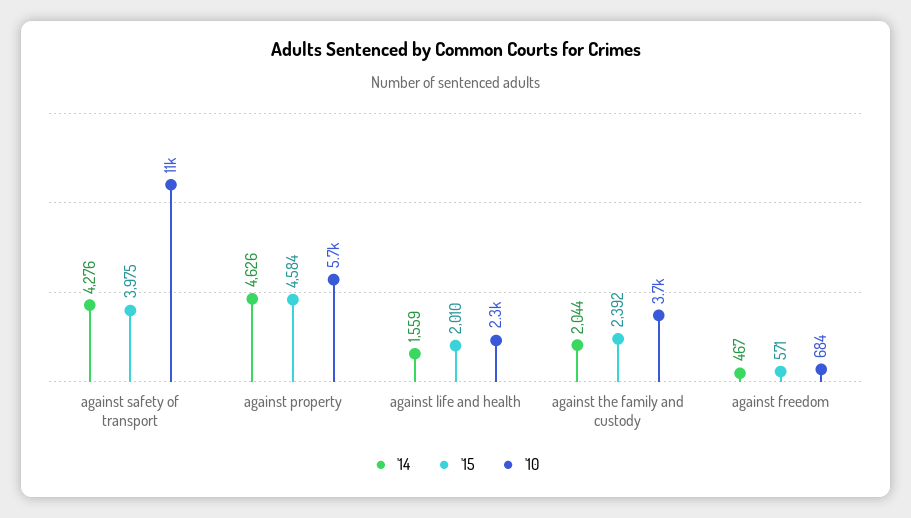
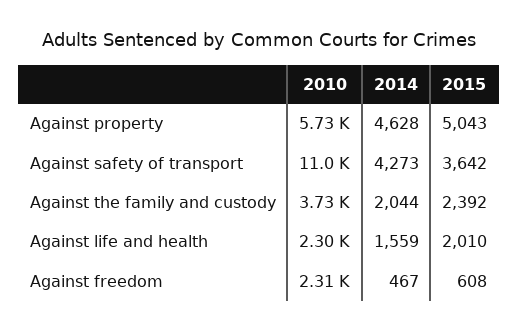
'14, against safety of transport: 4276 -> 4273
'15, against safety of transport: 3975 -> 3642
'14, against property: 4626 -> 4628
'15, against property: 4584 -> 5043
'15, against freedom: 571 -> 608
'10, against freedom: 684 -> 2310

